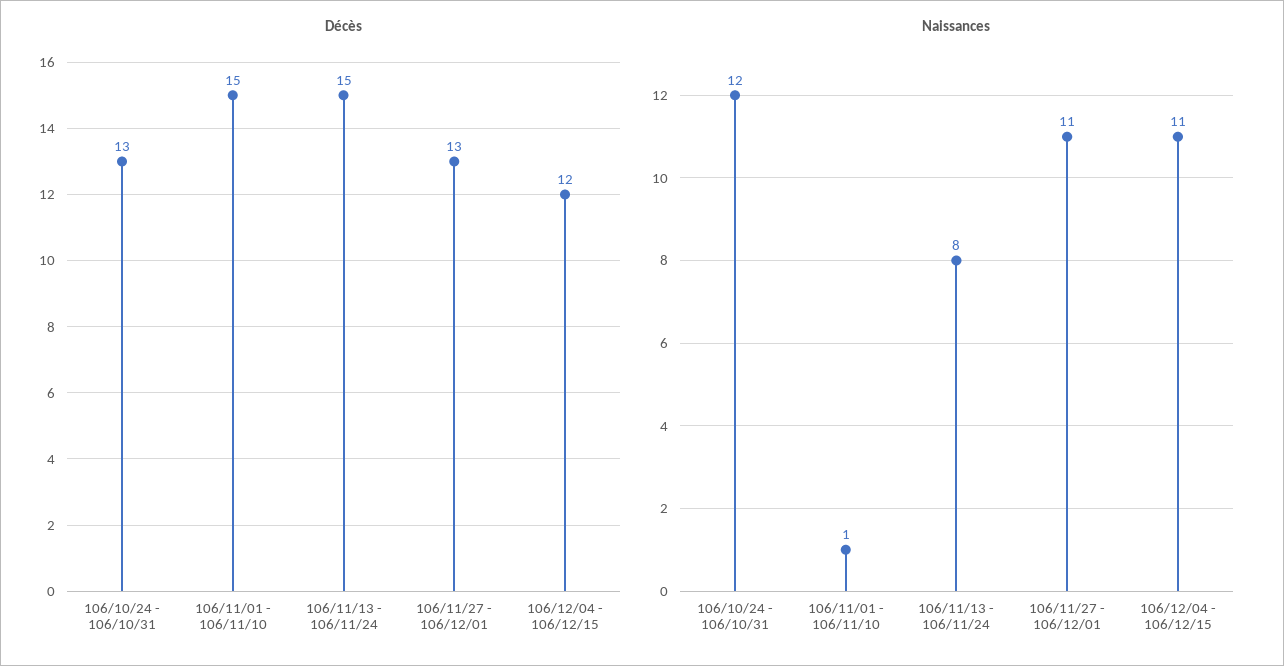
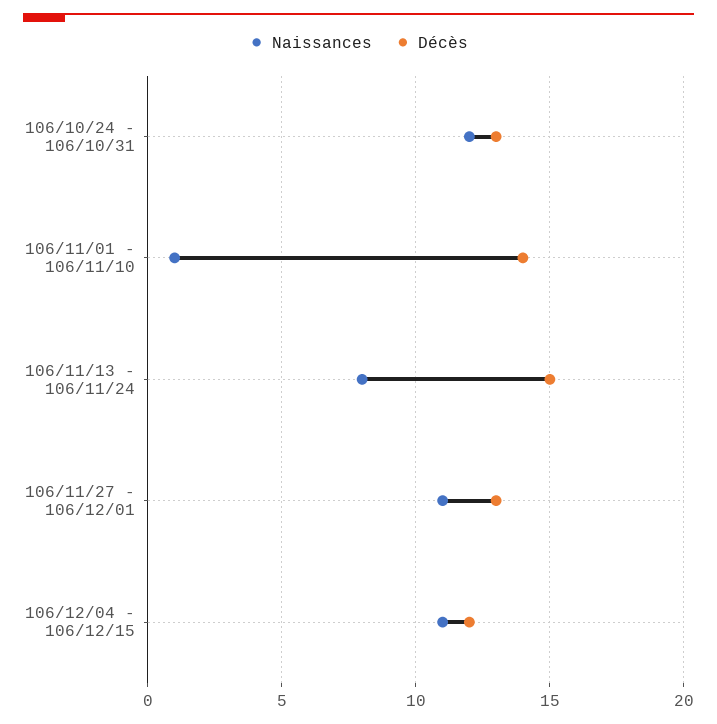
Décès, 106/11/01 - 106/11/10: 15 -> 14

